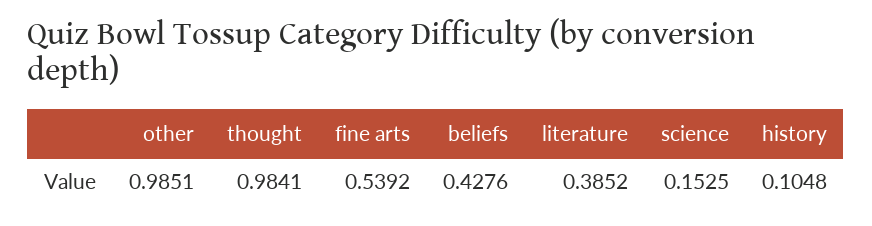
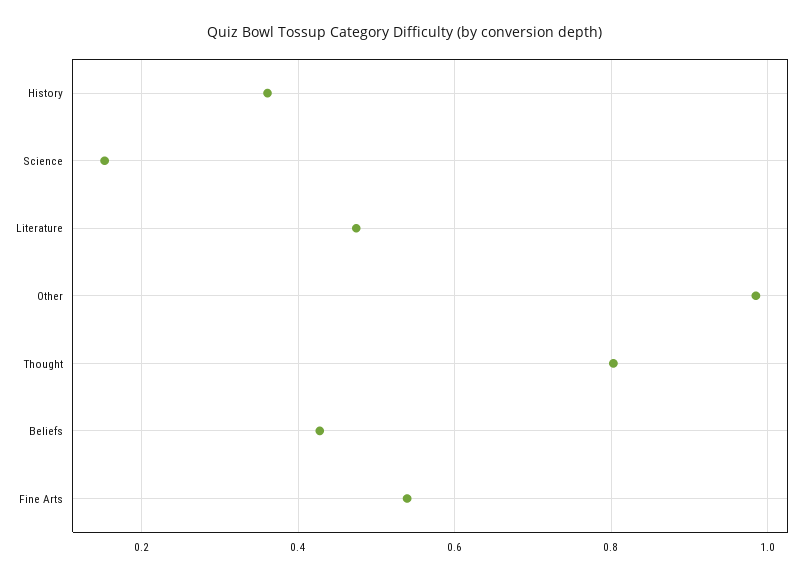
thought: 0.9841 -> 0.8
literature: 0.3852 -> 0.48
history: 0.1048 -> 0.36

